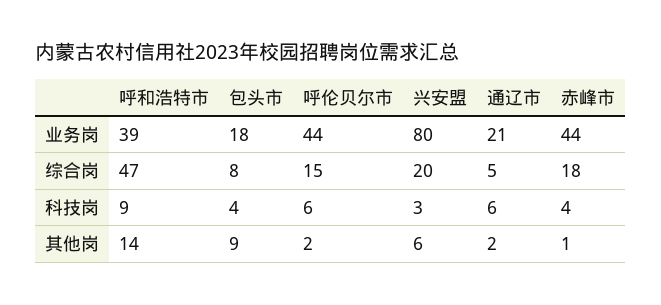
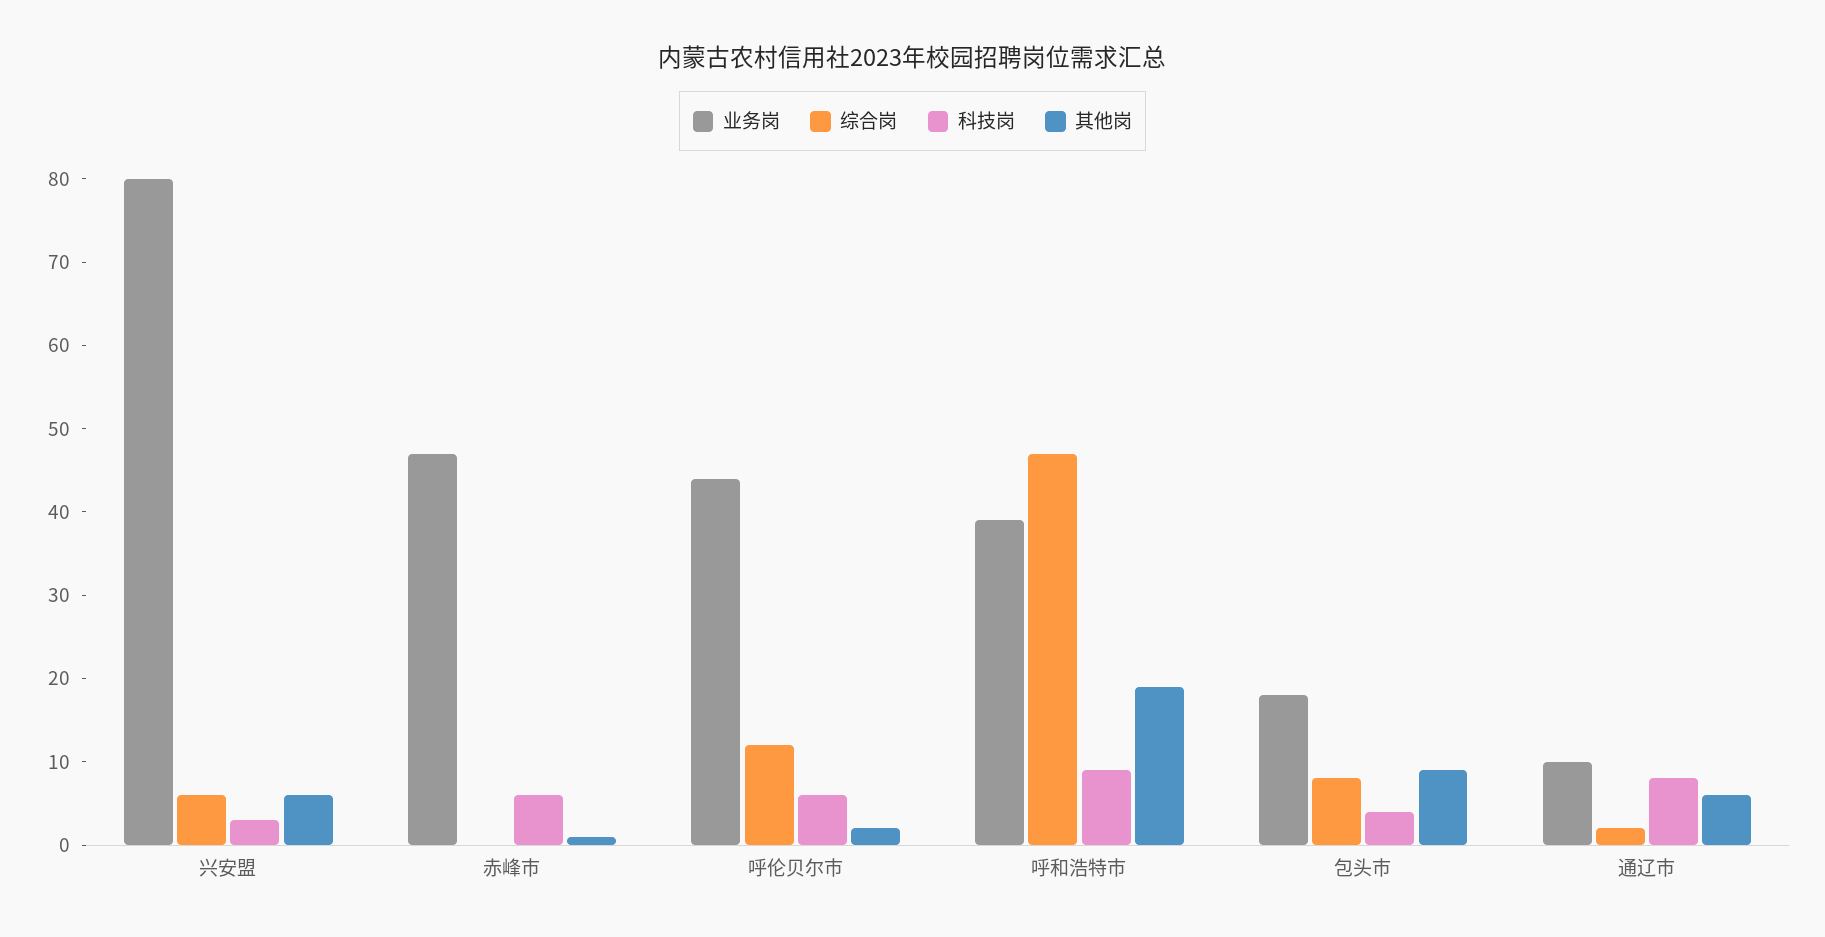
业务岗, 通辽市: 21 -> 10
业务岗, 赤峰市: 44 -> 47
综合岗, 呼伦贝尔市: 15 -> 12
综合岗, 兴安盟: 20 -> 6
综合岗, 通辽市: 5 -> 2
综合岗, 赤峰市: 18 -> 0
科技岗, 通辽市: 6 -> 8
科技岗, 赤峰市: 4 -> 6
其他岗, 呼和浩特市: 14 -> 19
其他岗, 通辽市: 2 -> 6

